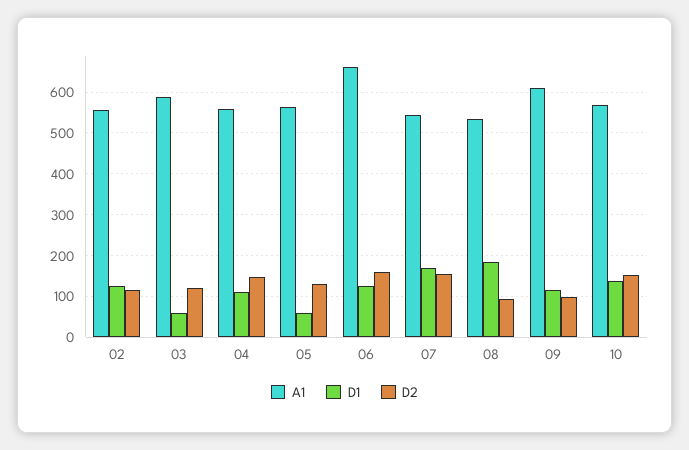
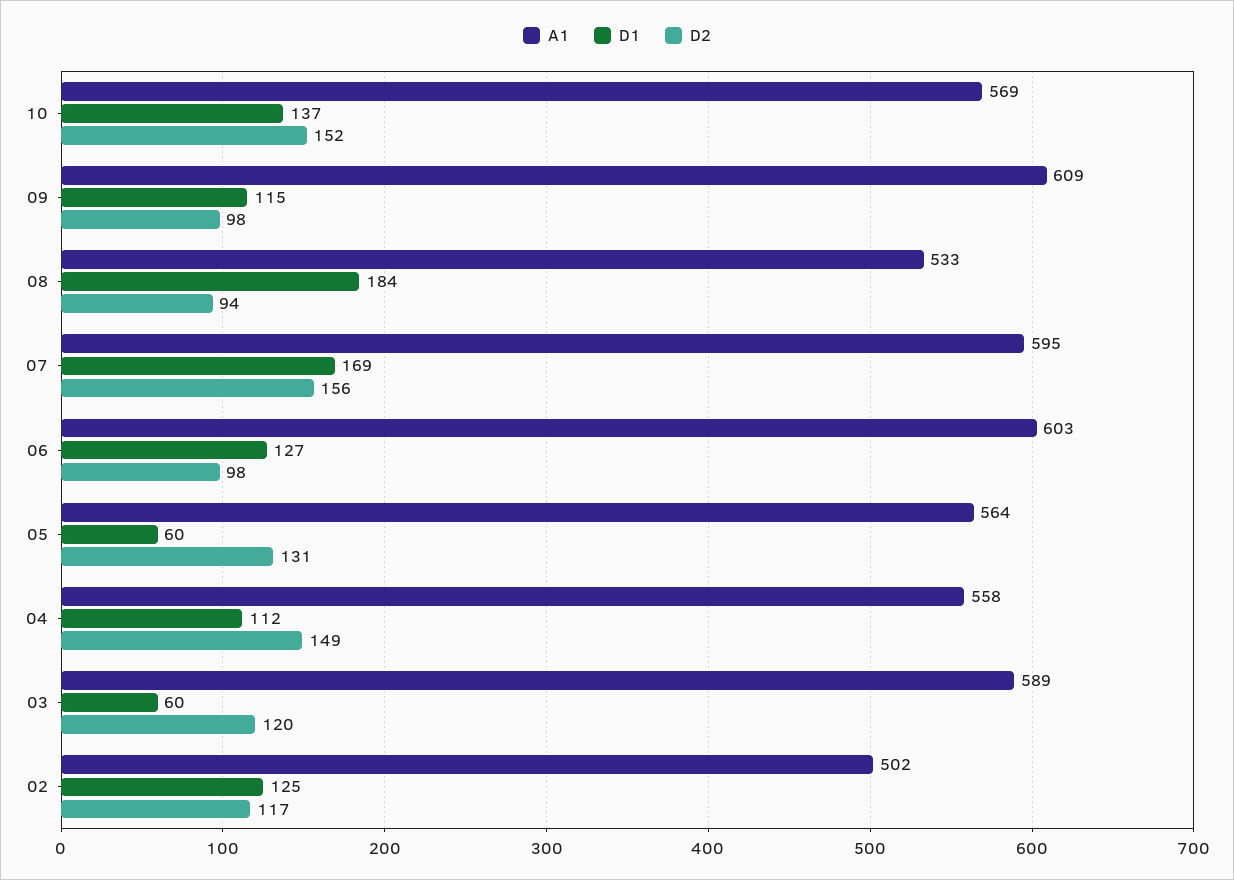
A1, 02: 560 -> 502
A1, 06: 660 -> 603
D2, 06: 160 -> 98
A1, 07: 540 -> 595

